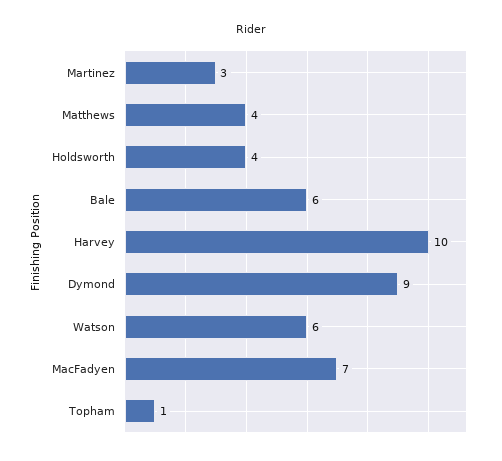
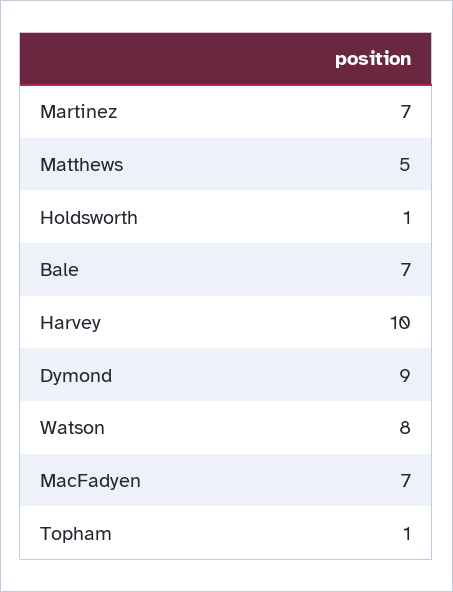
Martinez: 3 -> 7
Matthews: 4 -> 5
Holdsworth: 4 -> 1
Bale: 6 -> 7
Watson: 6 -> 8

